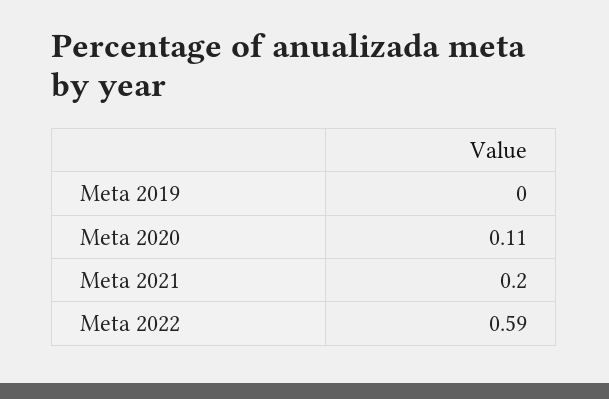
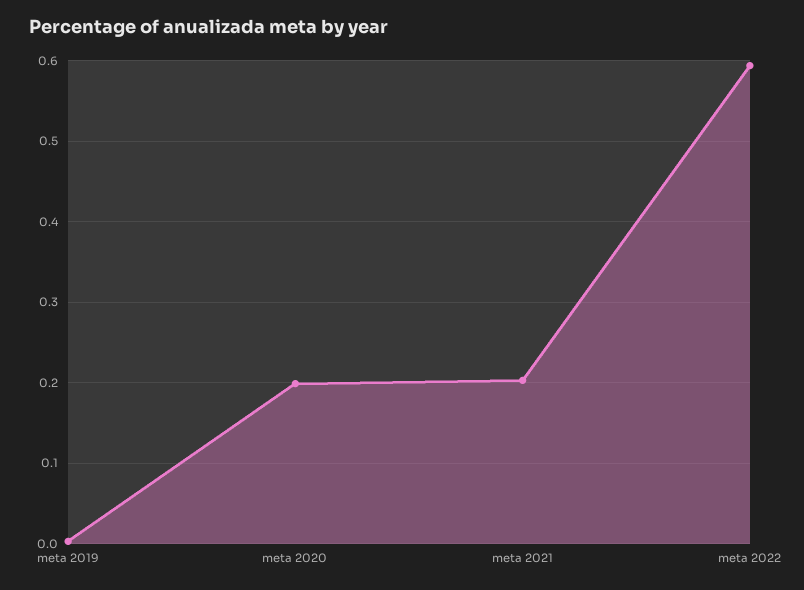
Meta 2020: 0.11 -> 0.2

